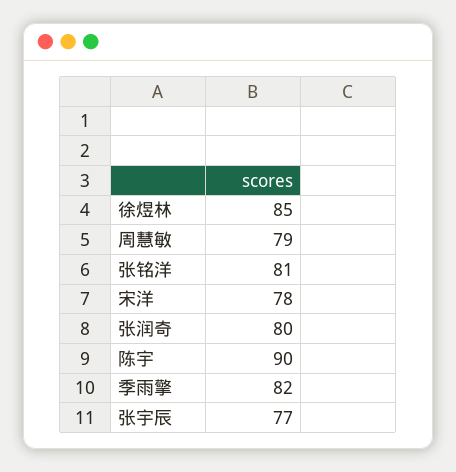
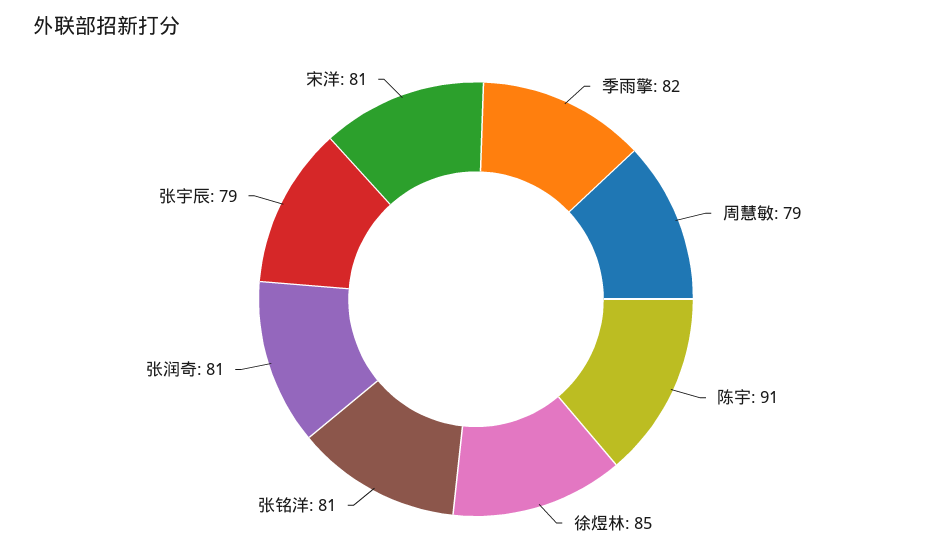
宋洋: 78 -> 81
张润奇: 80 -> 81
陈宇: 90 -> 91
张宇辰: 77 -> 79

